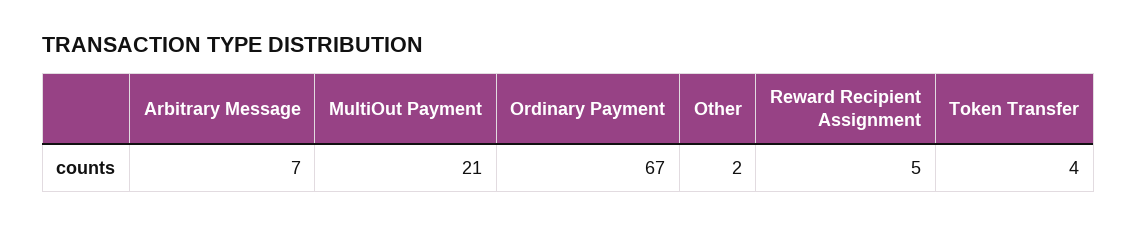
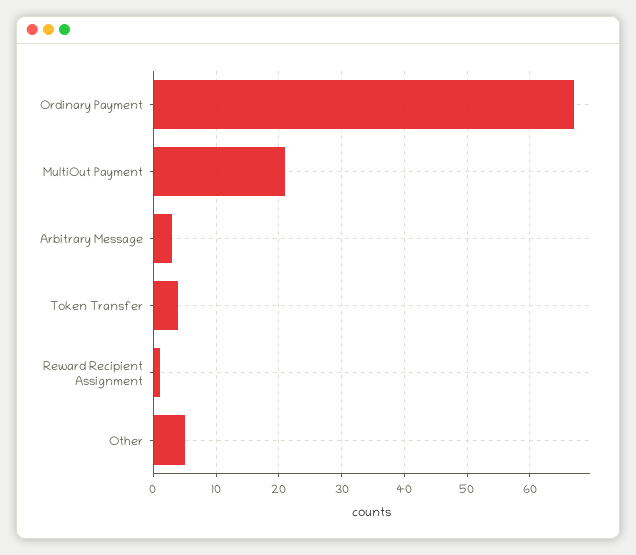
Arbitrary Message: 7 -> 3
Other: 2 -> 5
Reward Recipient Assignment: 5 -> 1

